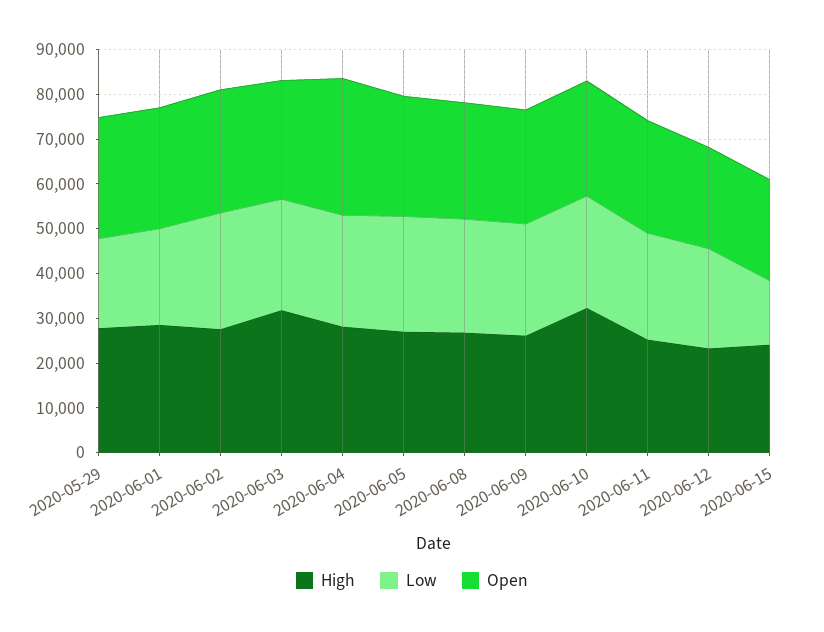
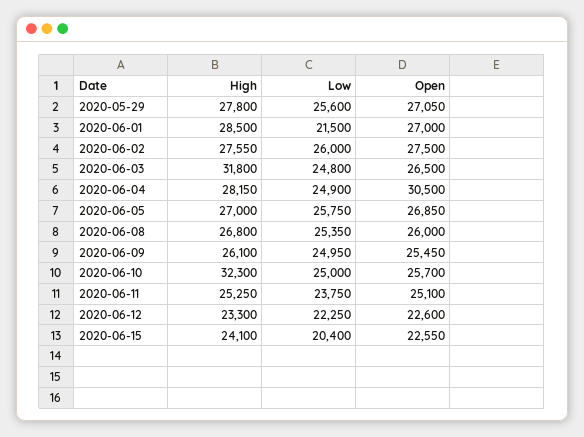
Low, 2020-05-29: 20000 -> 25600
Low, 2020-06-15: 14000 -> 20400

